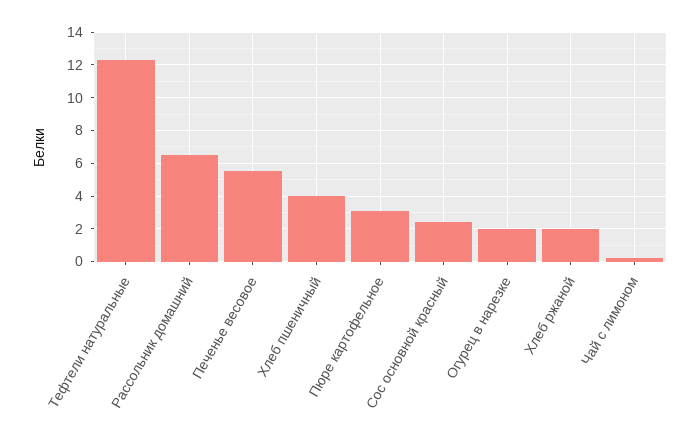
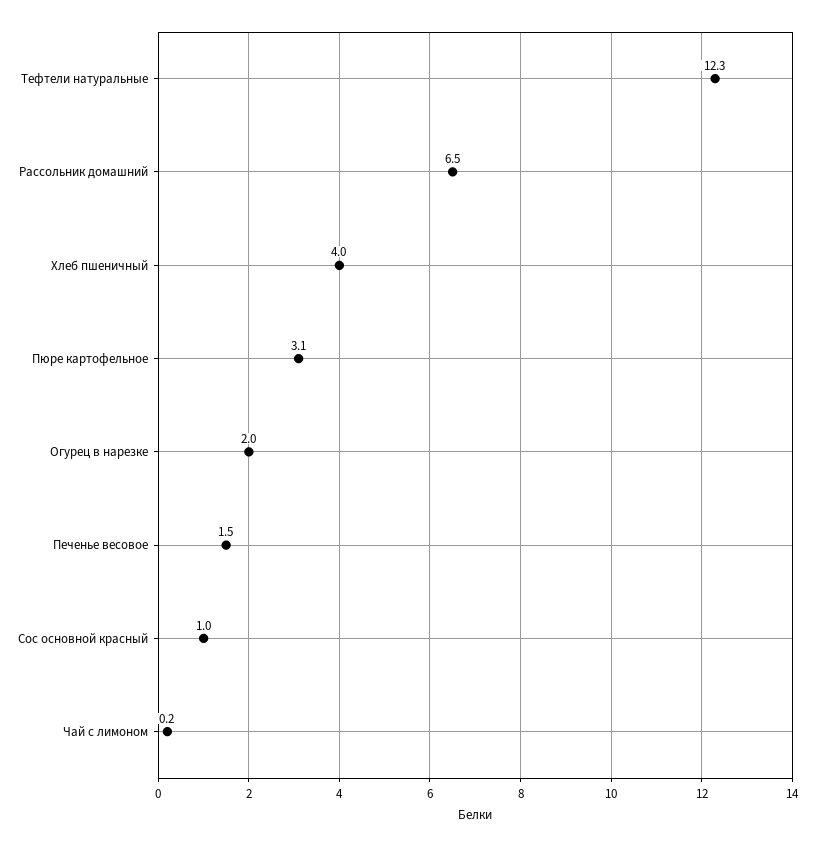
Печенье весовое: 5.5 -> 1.5
Сос основной красный: 2.5 -> 1
Хлеб ржаной: 2 -> none

